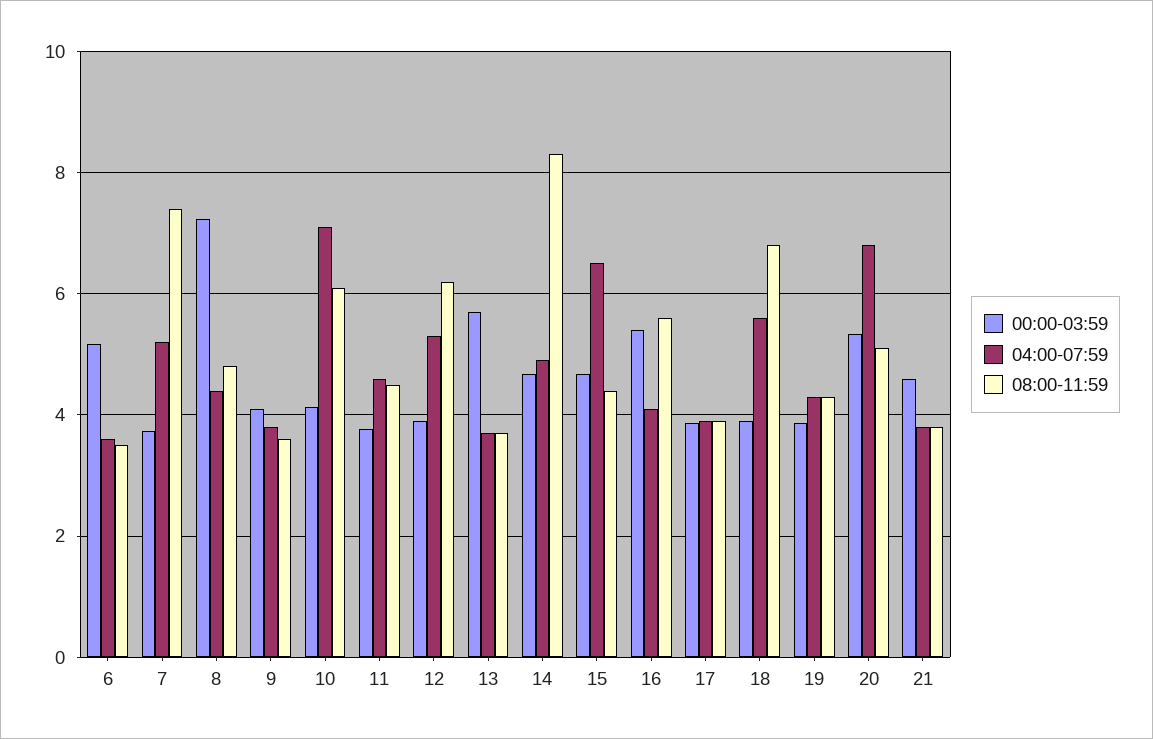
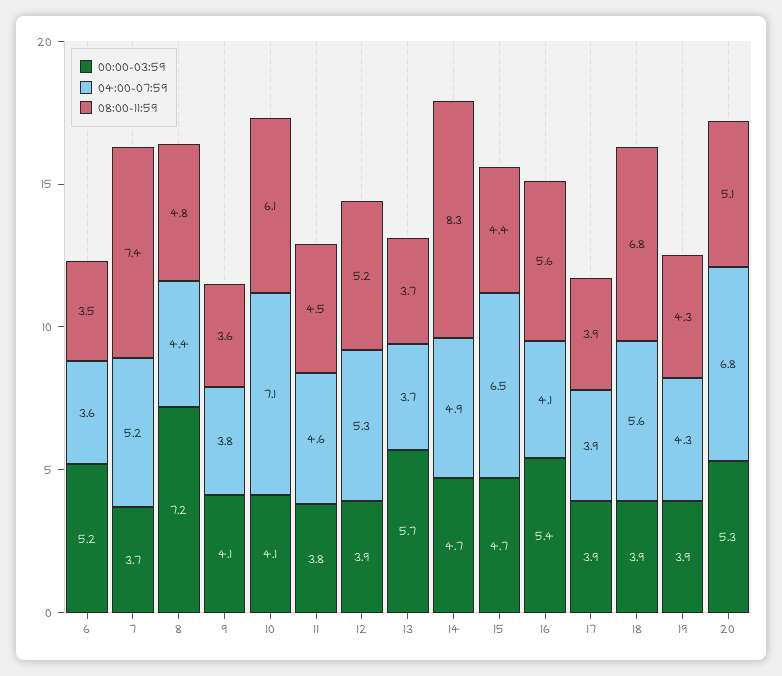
08:00-11:59, 12: 6.2 -> 5.2
00:00-03:59, 21: 4.6 -> none
04:00-07:59, 21: 3.8 -> none
08:00-11:59, 21: 3.8 -> none

